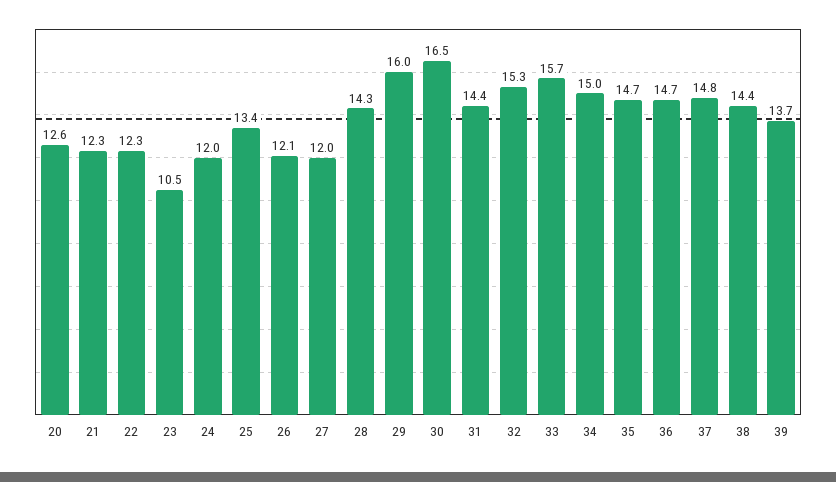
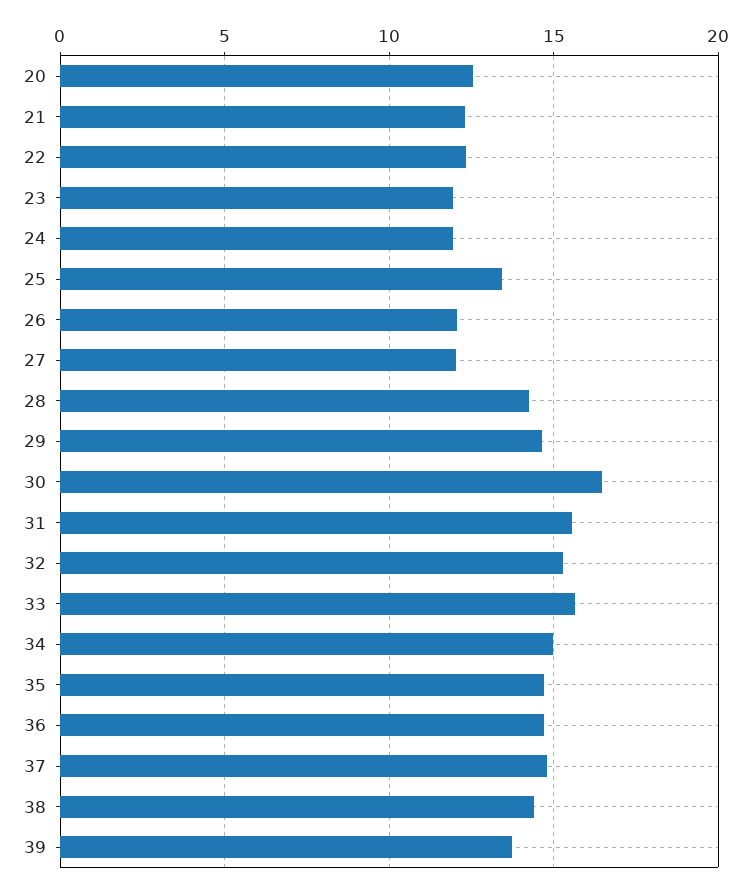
23: 10.5 -> 12
29: 16 -> 14.5
31: 14.4 -> 15.5

